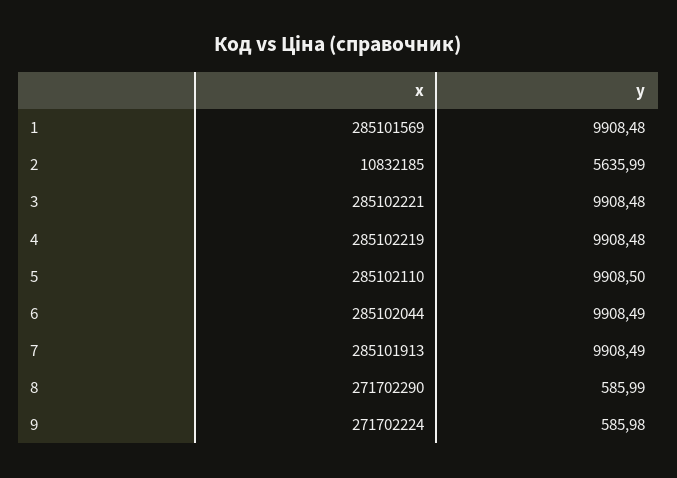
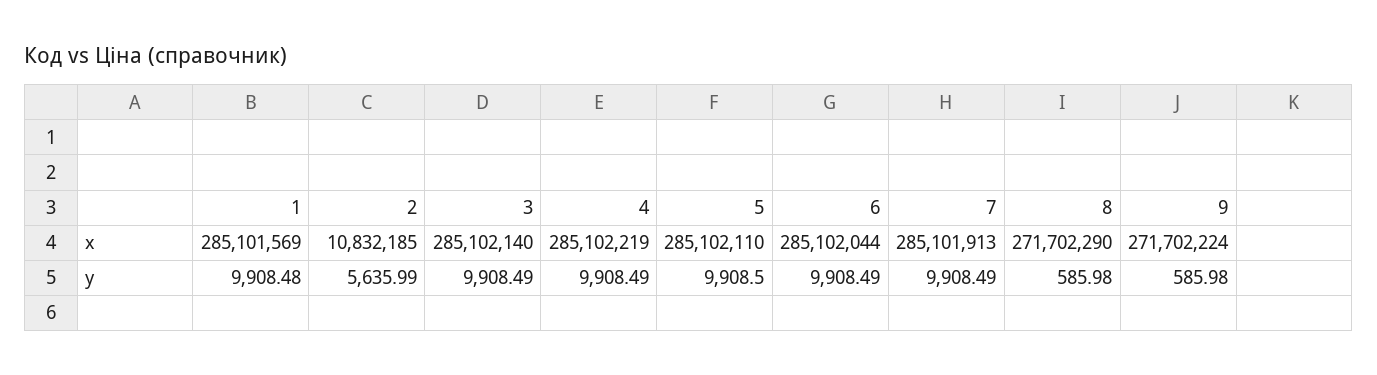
x, 3: 285102221 -> 285102140
y, 3: 9908.48 -> 9908.49
y, 4: 9908.48 -> 9908.49
y, 8: 585.99 -> 585.98

